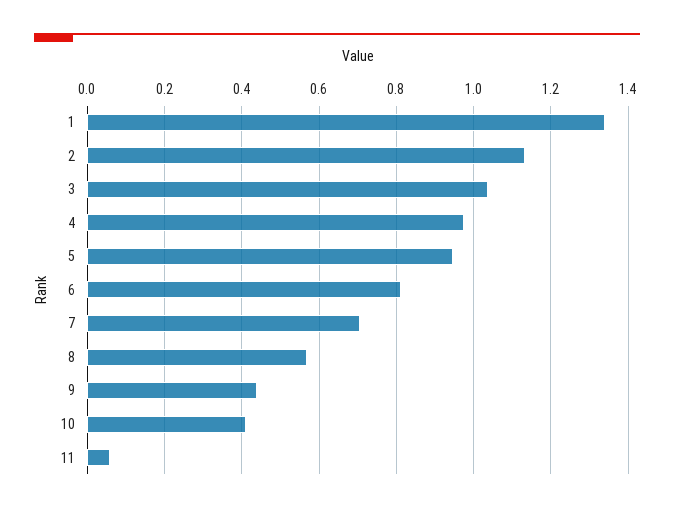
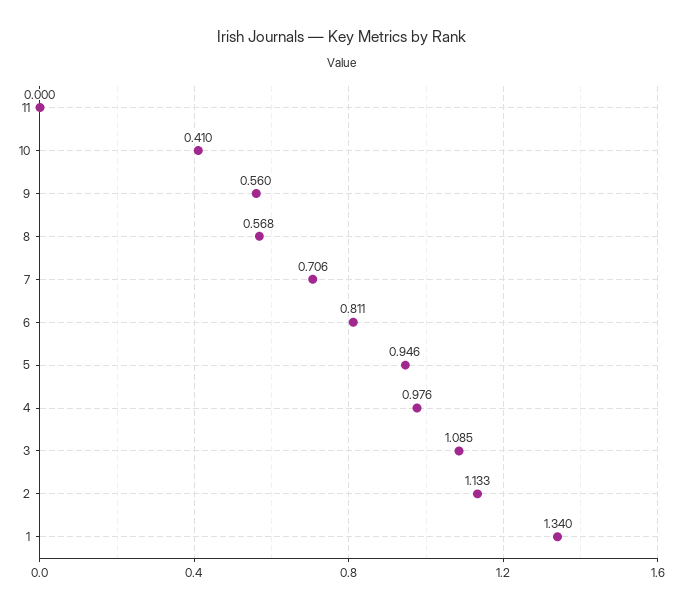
3: 1.04 -> 1.085
9: 0.44 -> 0.56
11: 0.06 -> 0

